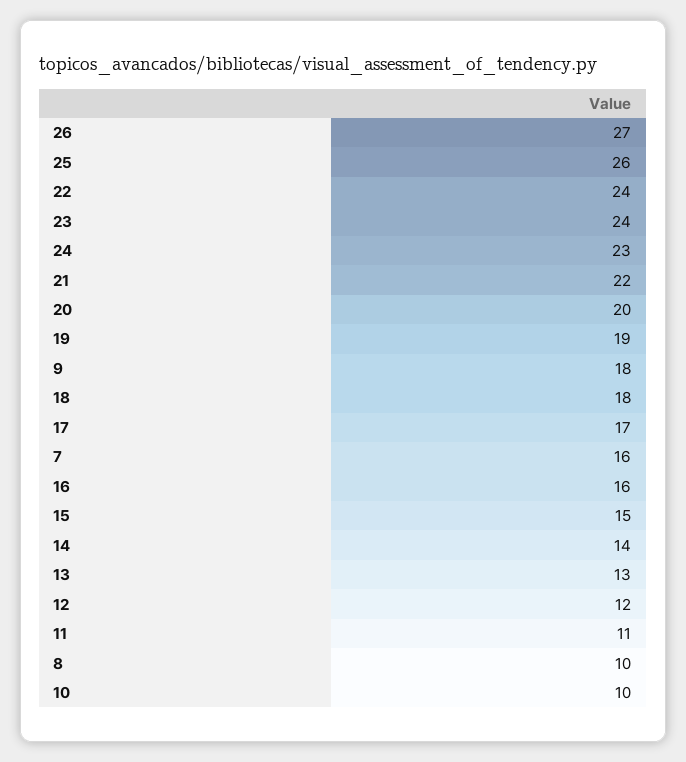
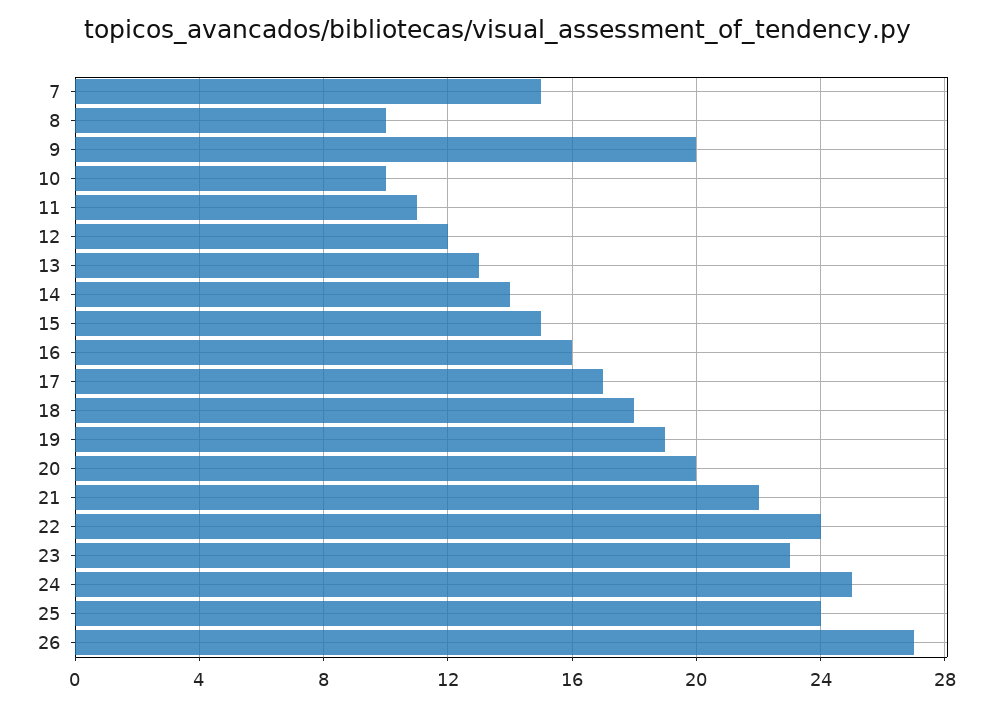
25: 26 -> 24
23: 24 -> 23
24: 23 -> 25
9: 18 -> 20
7: 16 -> 15

